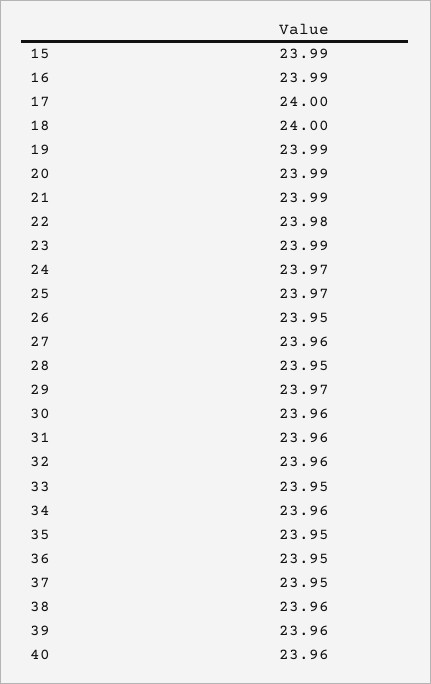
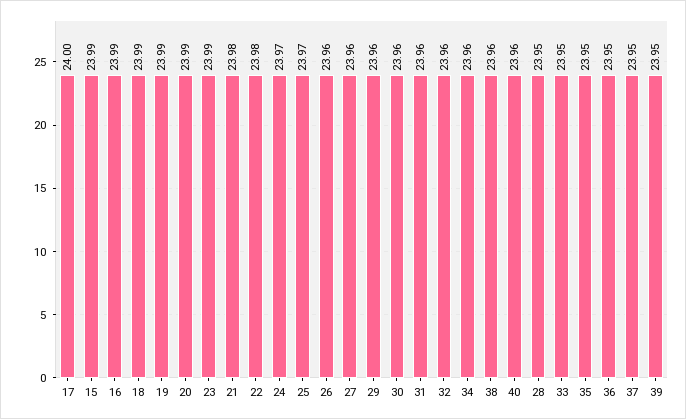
18: 24 -> 23.99
21: 23.99 -> 23.98
26: 23.95 -> 23.96
29: 23.97 -> 23.96
39: 23.96 -> 23.95

